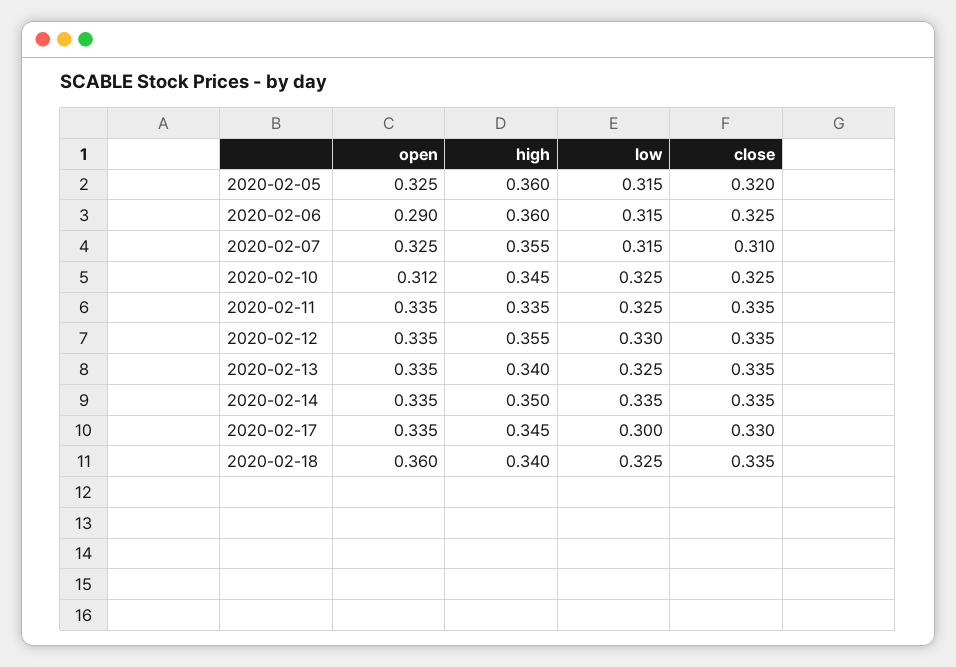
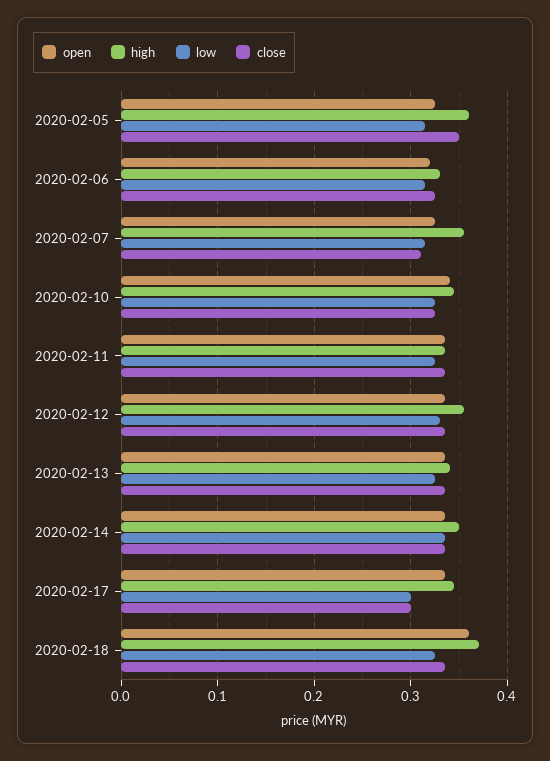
close, 2020-02-05: 0.32 -> 0.35
open, 2020-02-06: 0.29 -> 0.32
high, 2020-02-06: 0.36 -> 0.33
open, 2020-02-10: 0.312 -> 0.34
close, 2020-02-17: 0.33 -> 0.3
high, 2020-02-18: 0.34 -> 0.37

